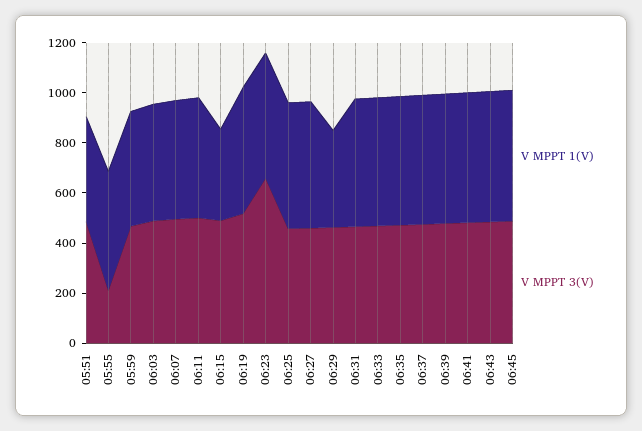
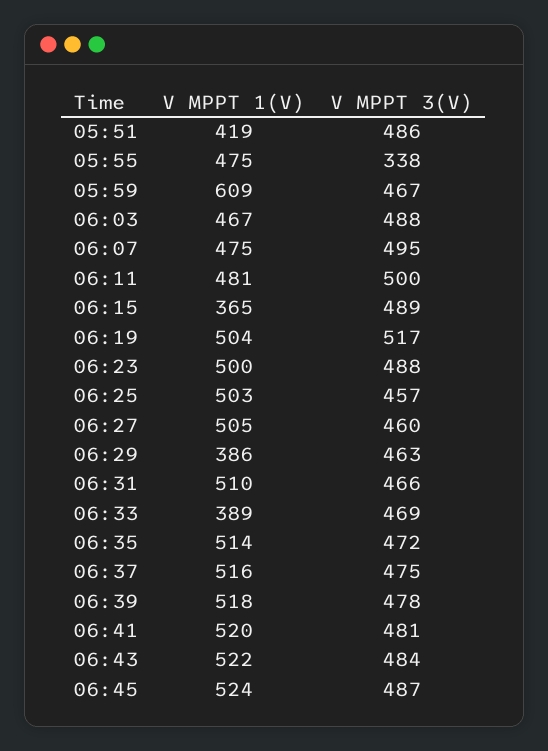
V MPPT 3(V), 05:55: 200 -> 338
V MPPT 1(V), 05:59: 450 -> 609
V MPPT 3(V), 06:23: 650 -> 488
V MPPT 1(V), 06:33: 500 -> 389

